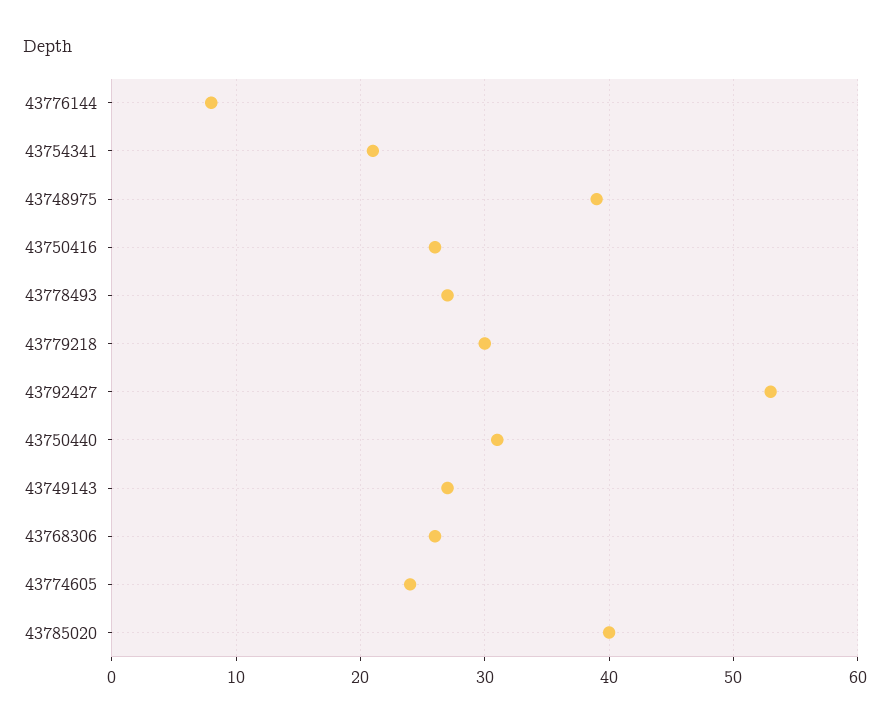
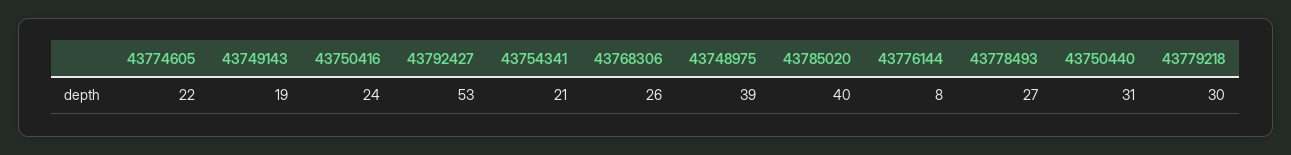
43750416: 26 -> 24
43749143: 27 -> 19
43774605: 24 -> 22

